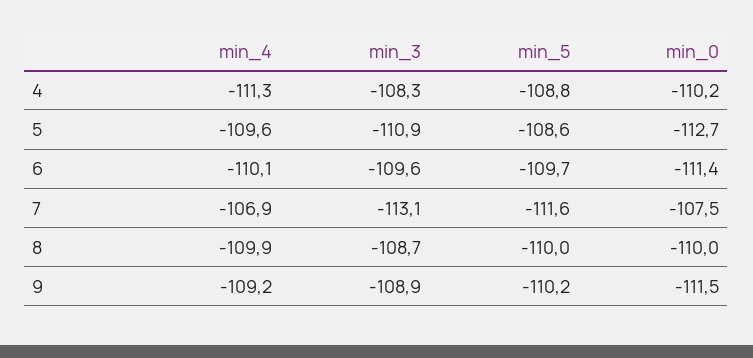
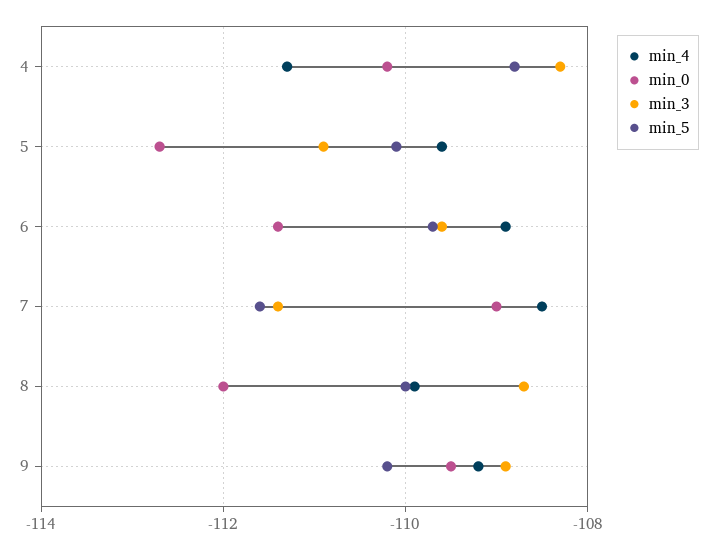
min_5, 5: -108.6 -> -110
min_4, 6: -110.1 -> -109
min_4, 7: -106.9 -> -108.5
min_3, 7: -113.1 -> -111.5
min_0, 7: -107.5 -> -109
min_0, 8: -110 -> -112
min_0, 9: -111.5 -> -109.5

